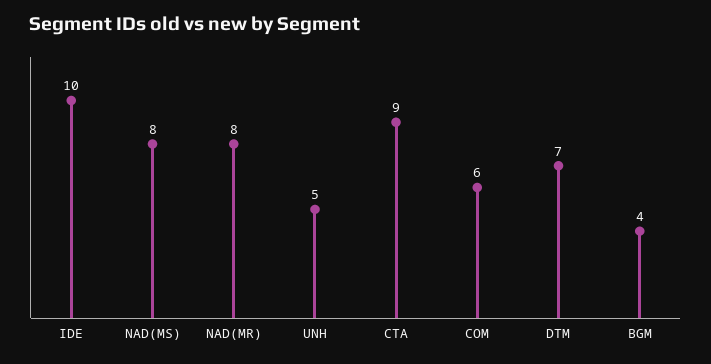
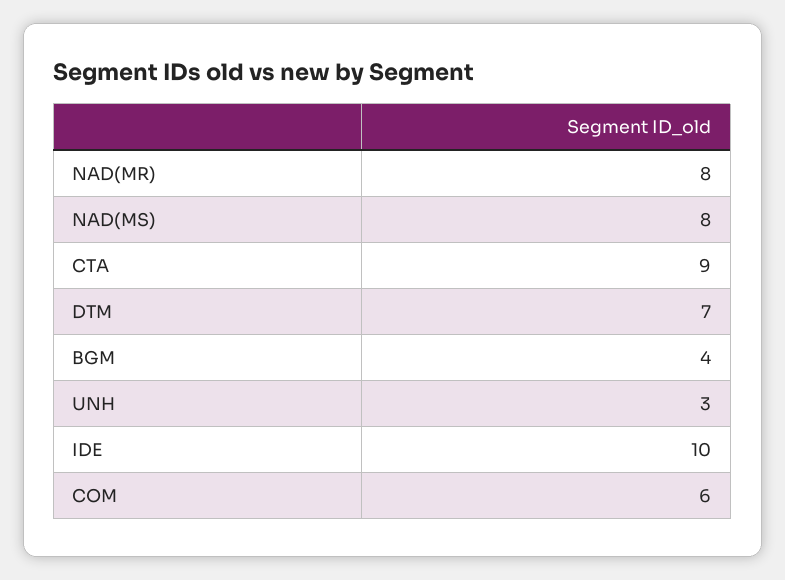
UNH: 5 -> 3

